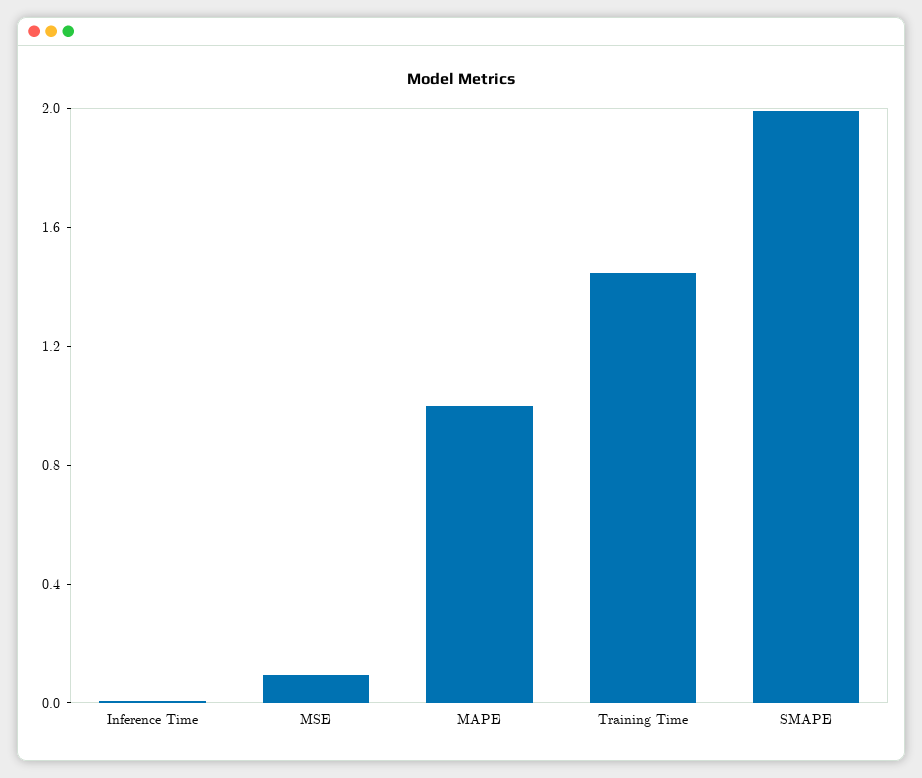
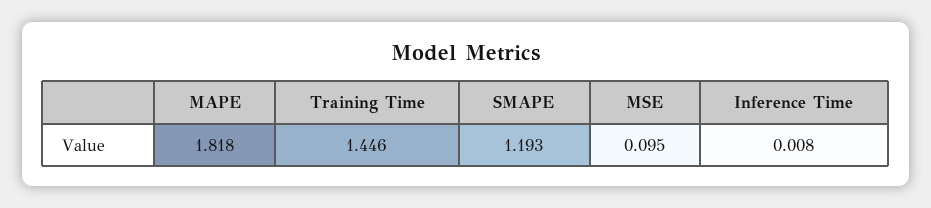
MAPE: 1 -> 1.818
SMAPE: 2 -> 1.193

